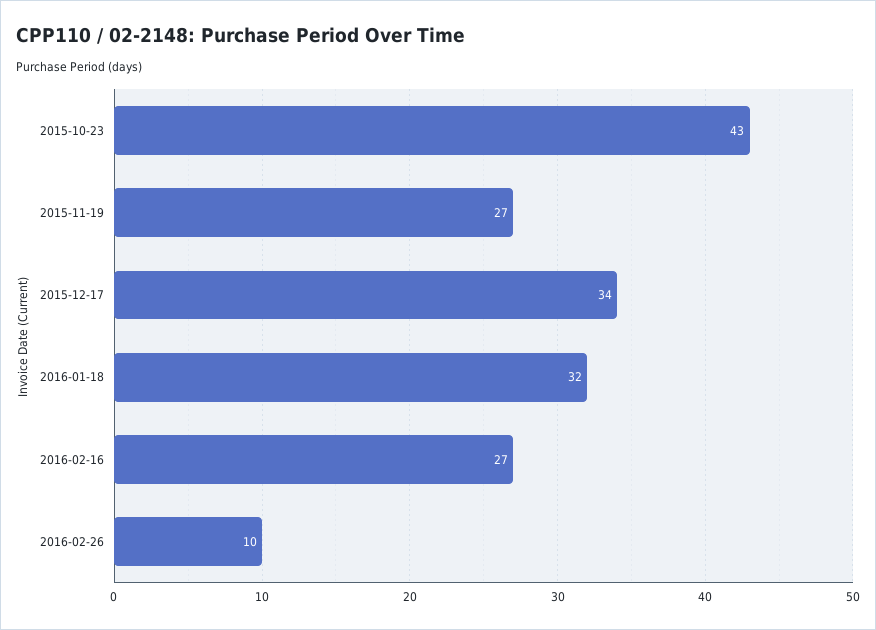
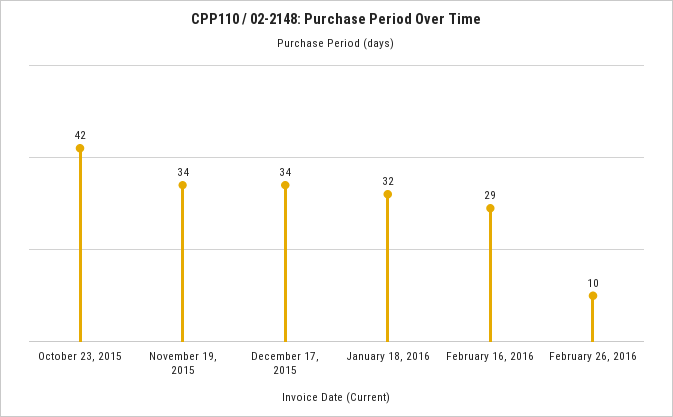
2015-10-23: 43 -> 42
2015-11-19: 27 -> 34
2016-02-16: 27 -> 29

